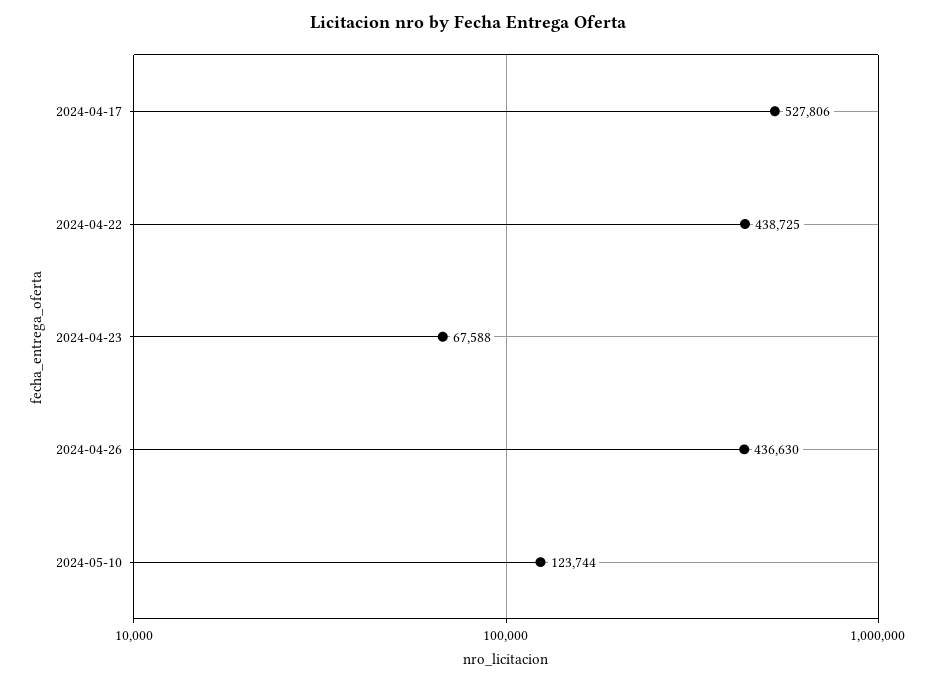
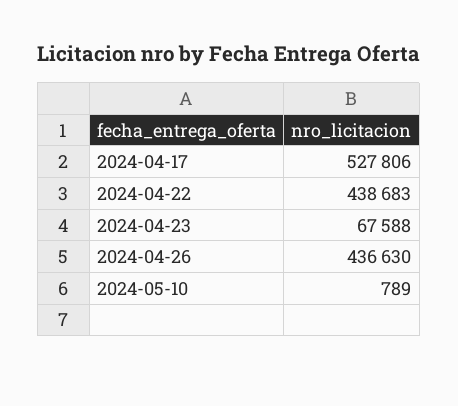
2024-04-22: 438725 -> 438683
2024-05-10: 123744 -> 789

